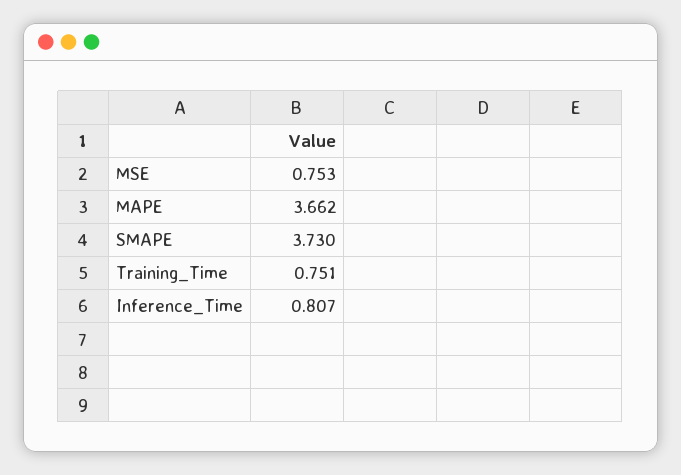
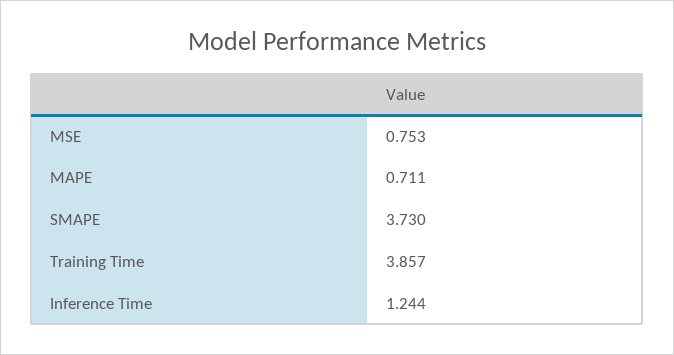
MAPE: 3.662 -> 0.711
Training_Time: 0.751 -> 3.857
Inference_Time: 0.807 -> 1.244

